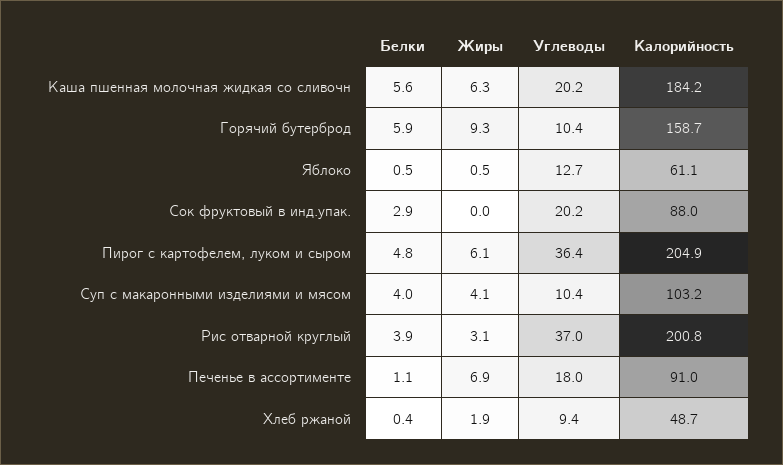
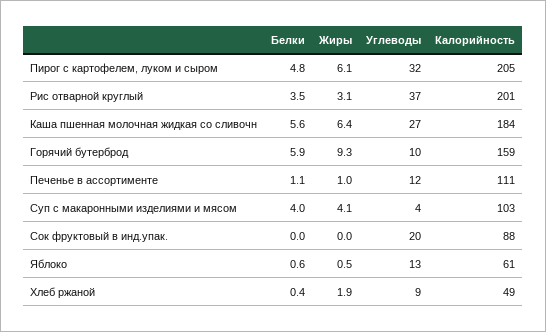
Жиры, Каша пшенная молочная жидкая со сливочн: 6.3 -> 6.4
Углеводы, Каша пшенная молочная жидкая со сливочн: 20.2 -> 27
Белки, Яблоко: 0.5 -> 0.6
Белки, Сок фруктовый в инд.упак.: 2.9 -> 0
Углеводы, Пирог с картофелем, луком и сыром: 36.4 -> 32
Углеводы, Суп с макаронными изделиями и мясом: 10.4 -> 4
Белки, Рис отварной круглый: 3.9 -> 3.5
Жиры, Печенье в ассортименте: 6.9 -> 1
Углеводы, Печенье в ассортименте: 18 -> 12
Калорийность, Печенье в ассортименте: 91 -> 111

